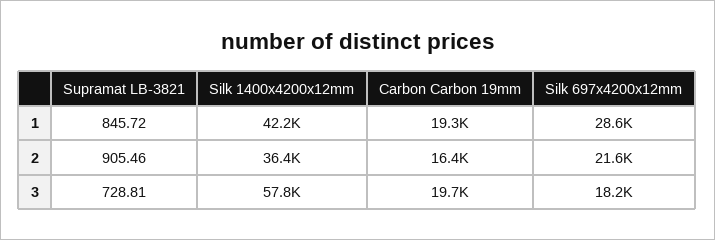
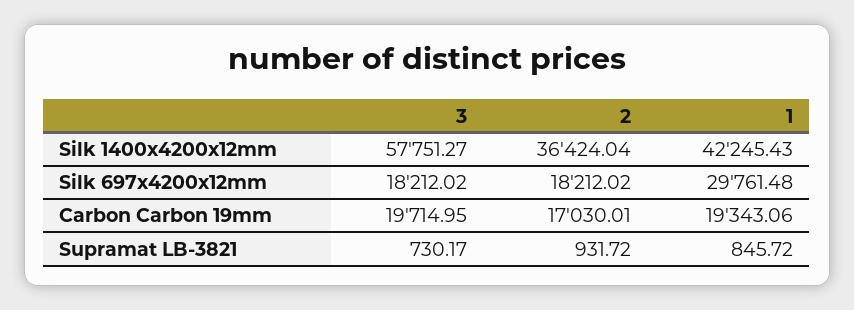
Silk 697x4200x12mm, 1: 28600 -> 29761.48
Supramat LB-3821, 2: 905.46 -> 931.72
Carbon Carbon 19mm, 2: 16400 -> 17030.01
Silk 697x4200x12mm, 2: 21600 -> 18212.02
Supramat LB-3821, 3: 728.81 -> 730.17

